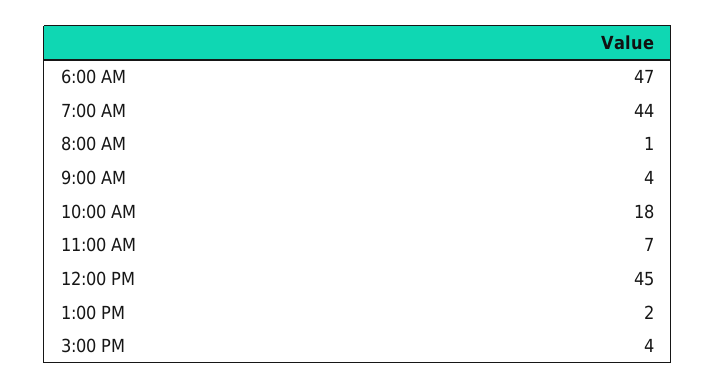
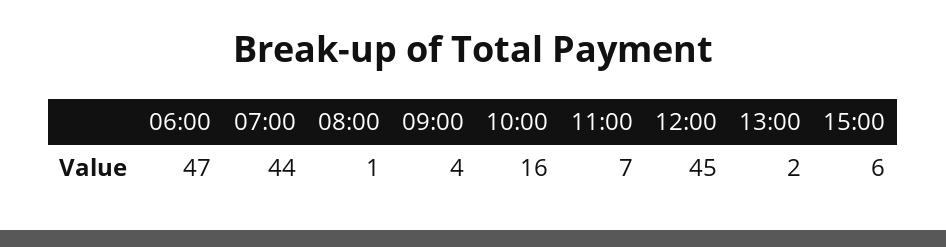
10:00 AM: 18 -> 16
3:00 PM: 4 -> 6

